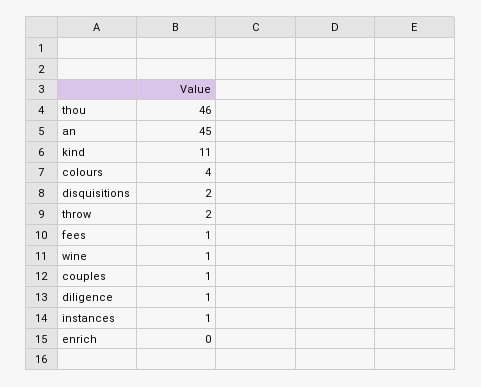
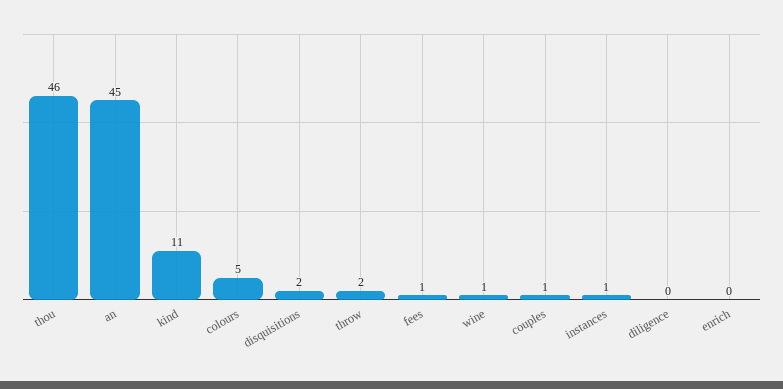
colours: 4 -> 5
diligence: 1 -> 0

